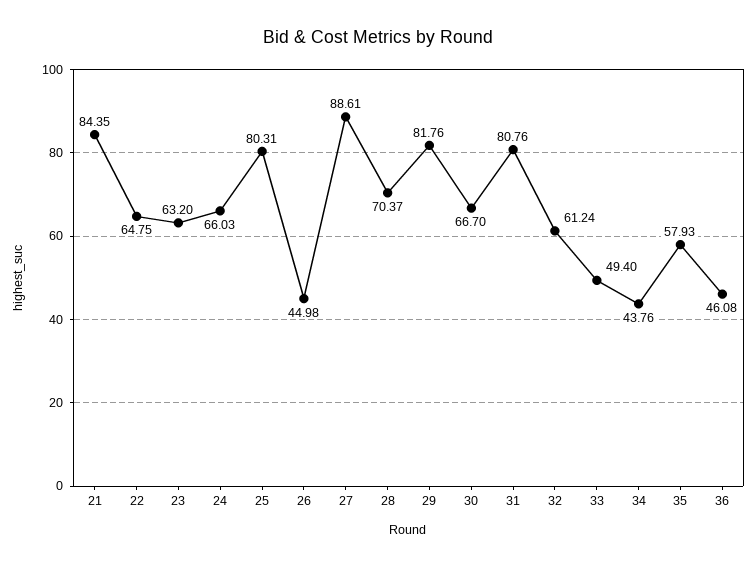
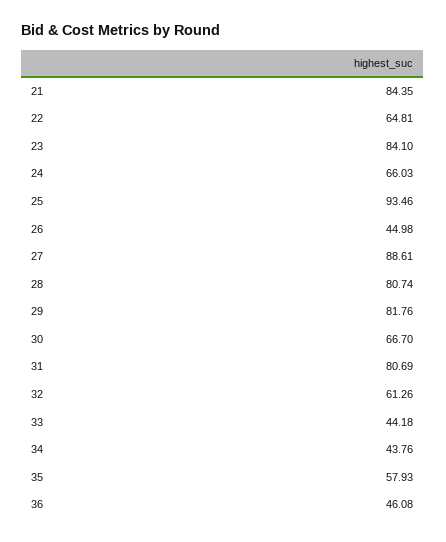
22: 64.75 -> 64.81
23: 63.2 -> 84.1
25: 80.31 -> 93.46
28: 70.37 -> 80.74
31: 80.76 -> 80.69
32: 61.24 -> 61.26
33: 49.4 -> 44.18

